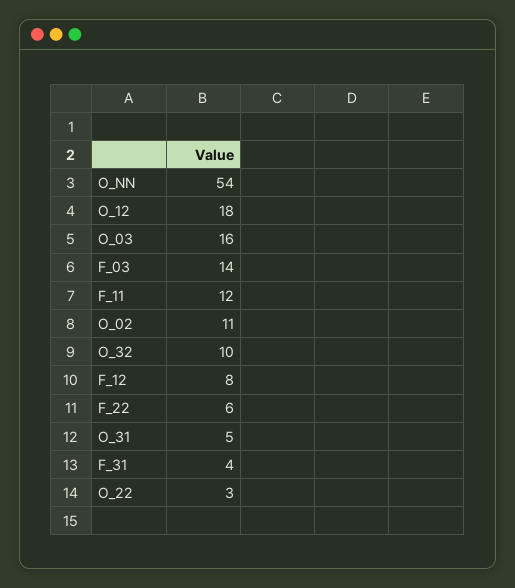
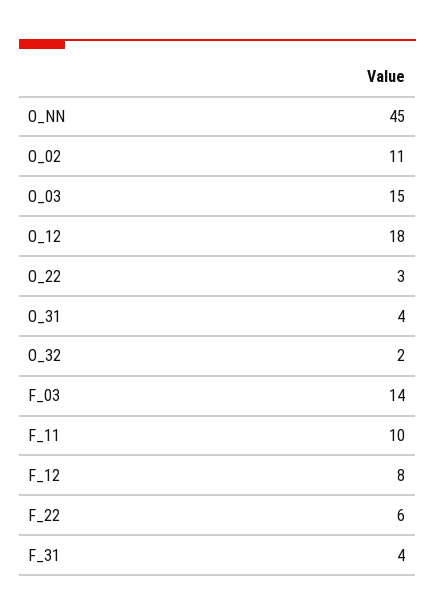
O_NN: 54 -> 45
O_03: 16 -> 15
F_11: 12 -> 10
O_32: 10 -> 2
O_31: 5 -> 4

